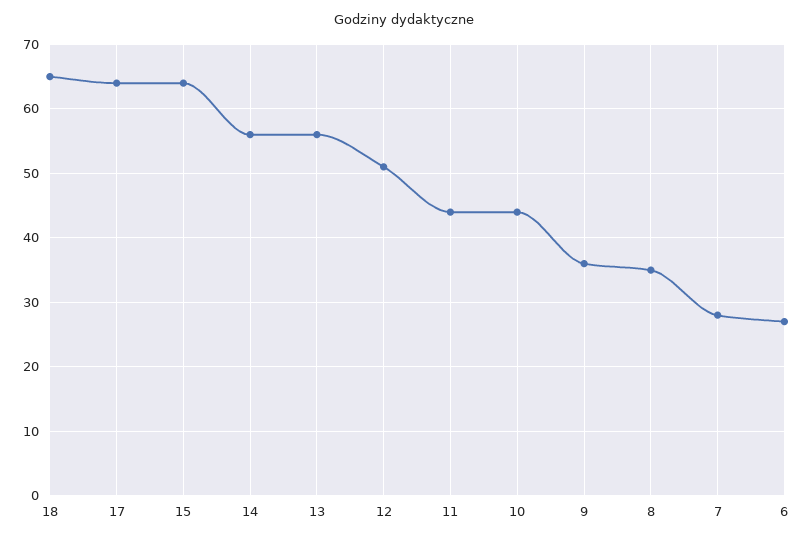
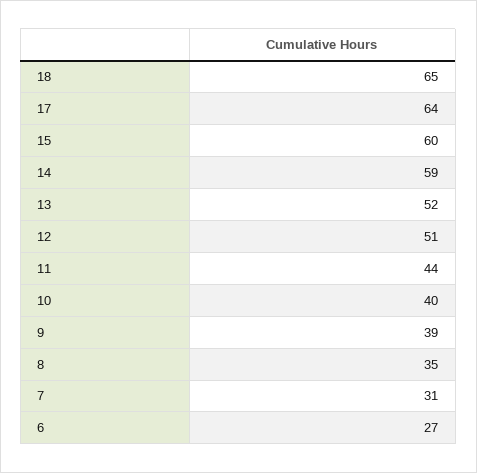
15: 64 -> 60
14: 56 -> 59
13: 56 -> 52
10: 44 -> 40
9: 36 -> 39
7: 28 -> 31

